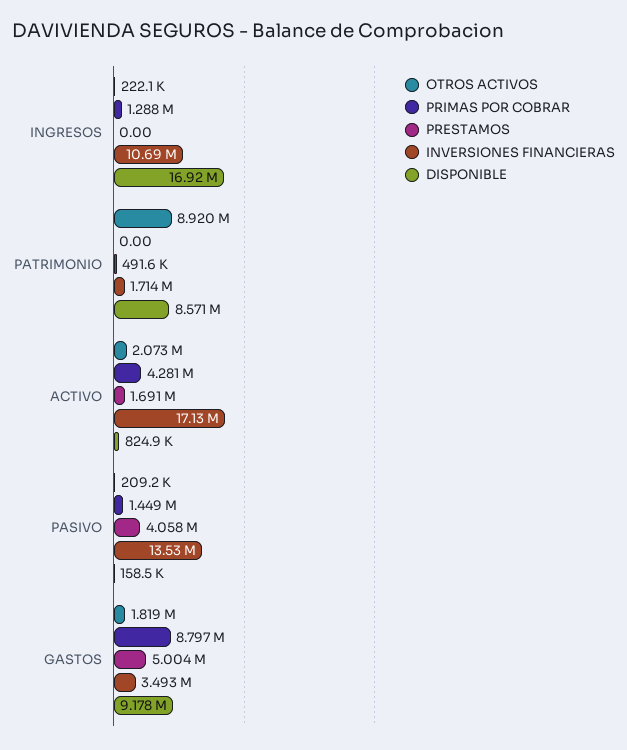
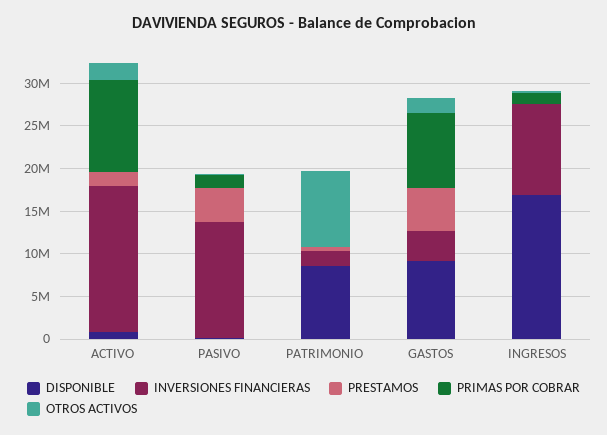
PRIMAS POR COBRAR, ACTIVO: 4281000 -> 11000000

